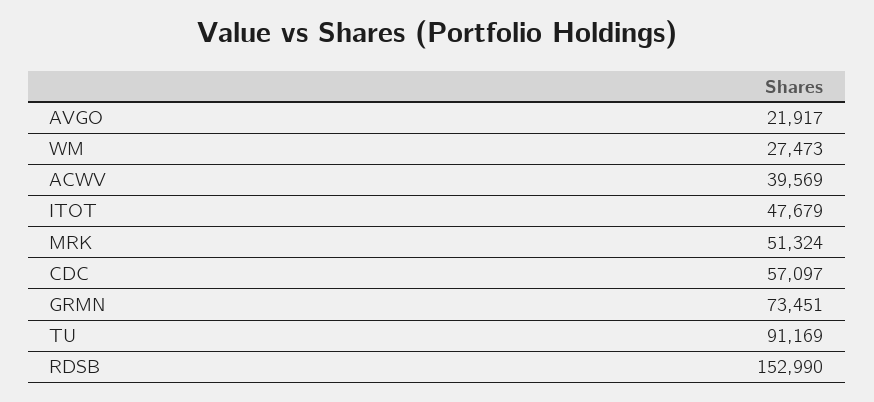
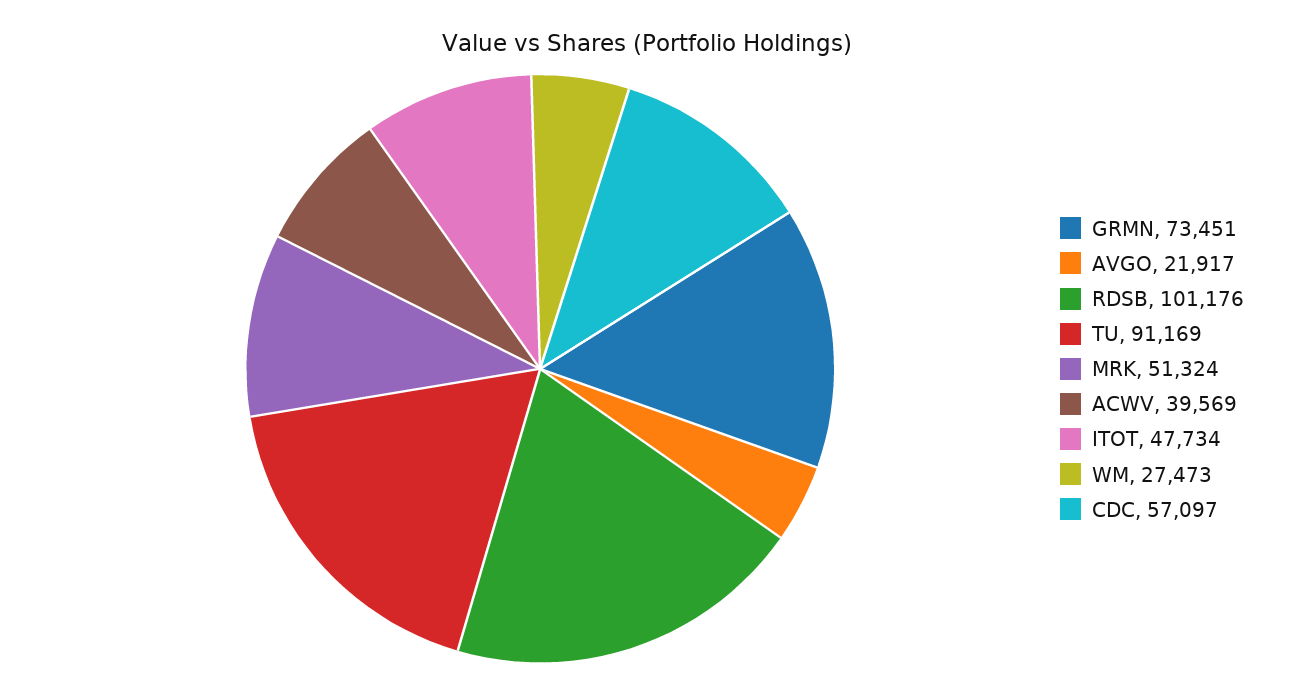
ITOT: 47679 -> 47734
RDSB: 152990 -> 101176

